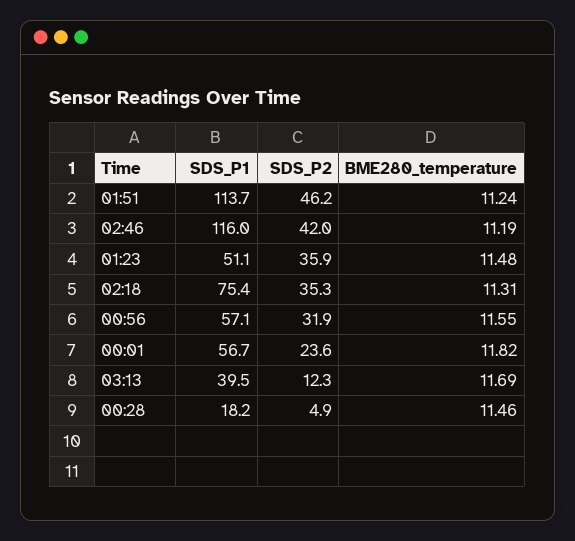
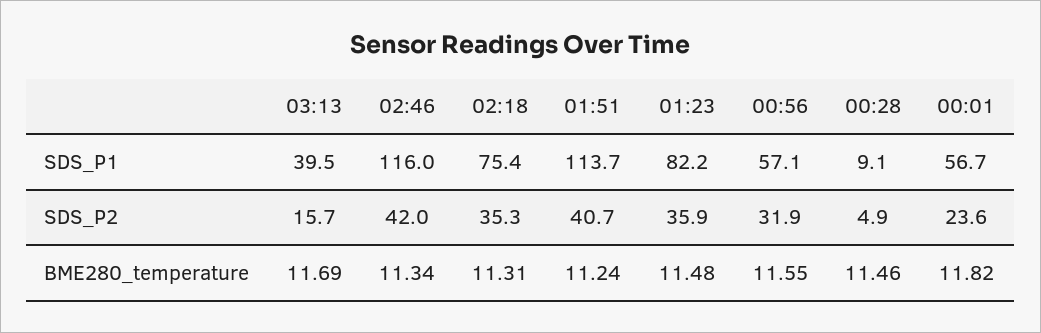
SDS_P2, 01:51: 46.2 -> 40.7
BME280_temperature, 02:46: 11.19 -> 11.34
SDS_P1, 01:23: 51.1 -> 82.2
SDS_P2, 03:13: 12.3 -> 15.7
SDS_P1, 00:28: 18.2 -> 9.1

